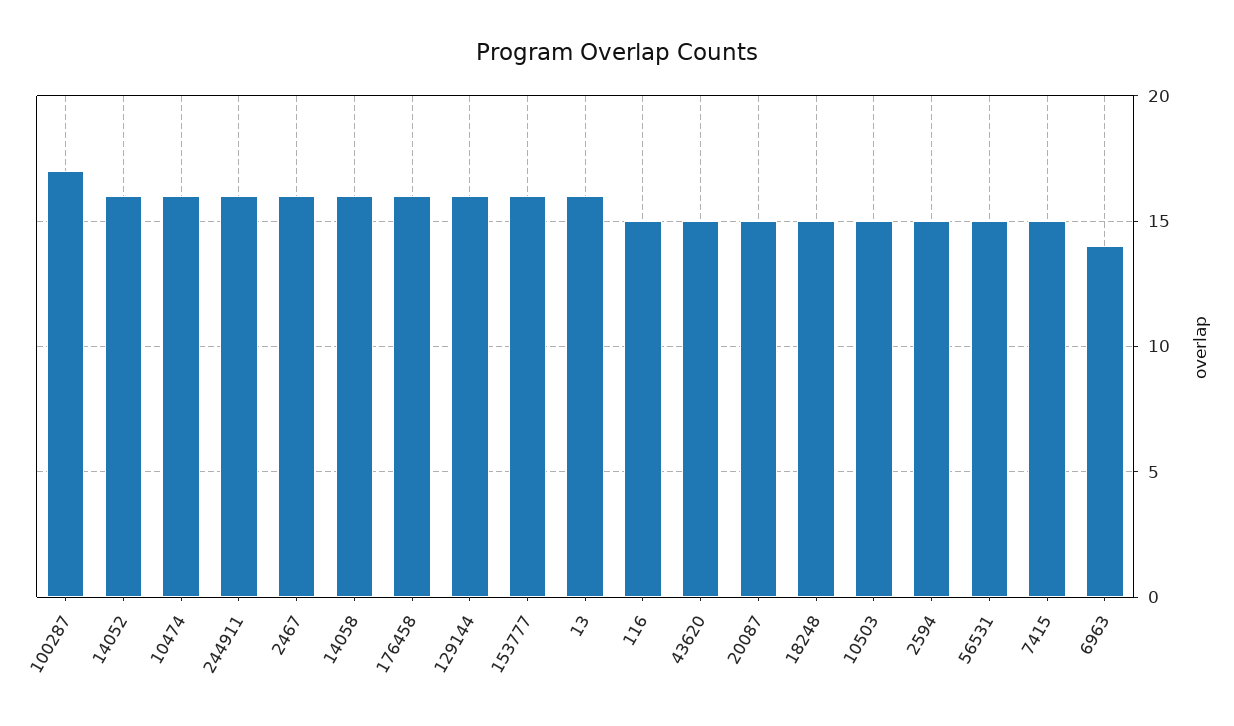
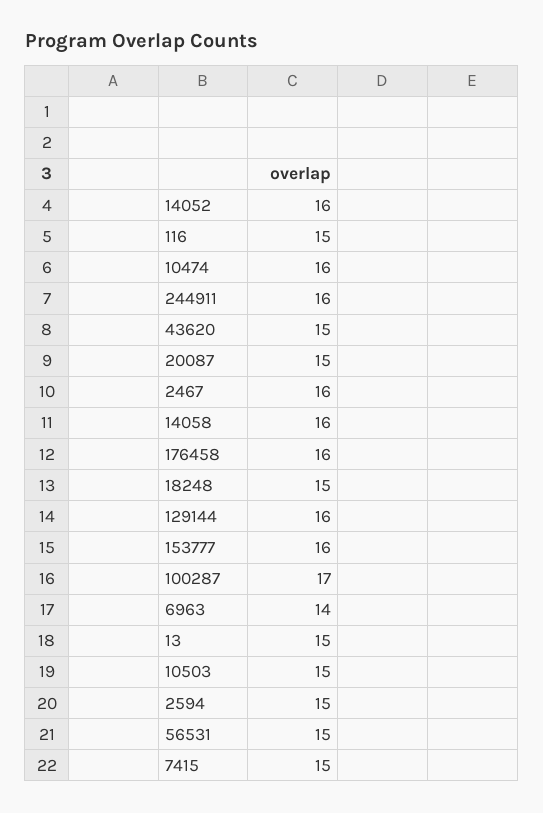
13: 16 -> 15

